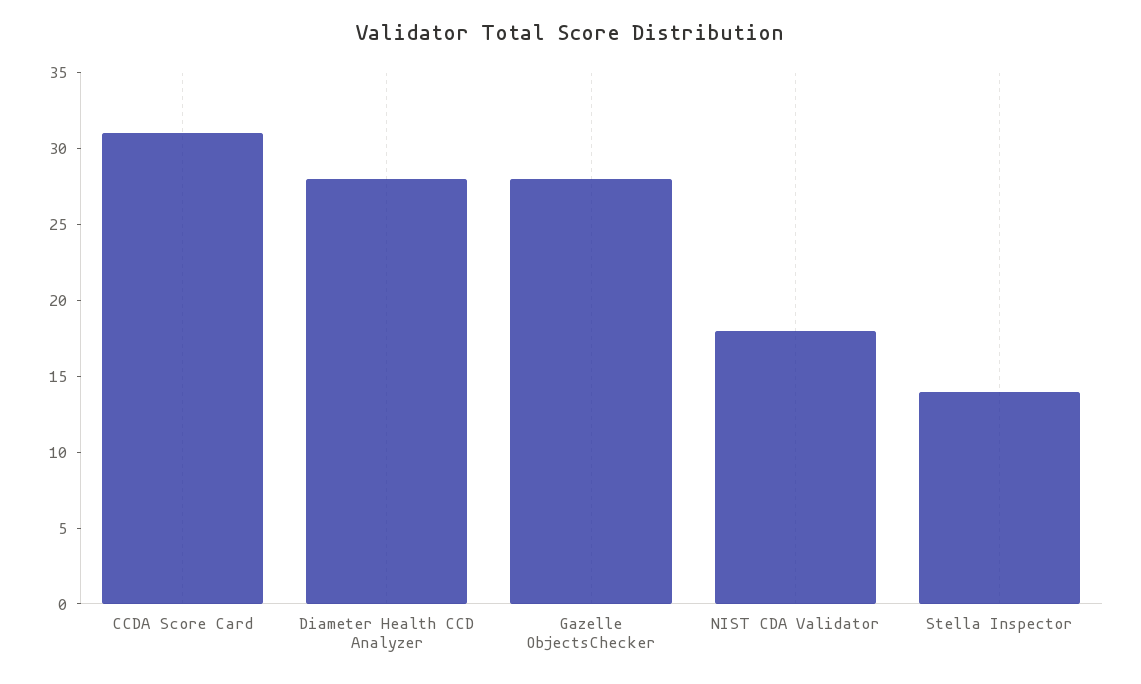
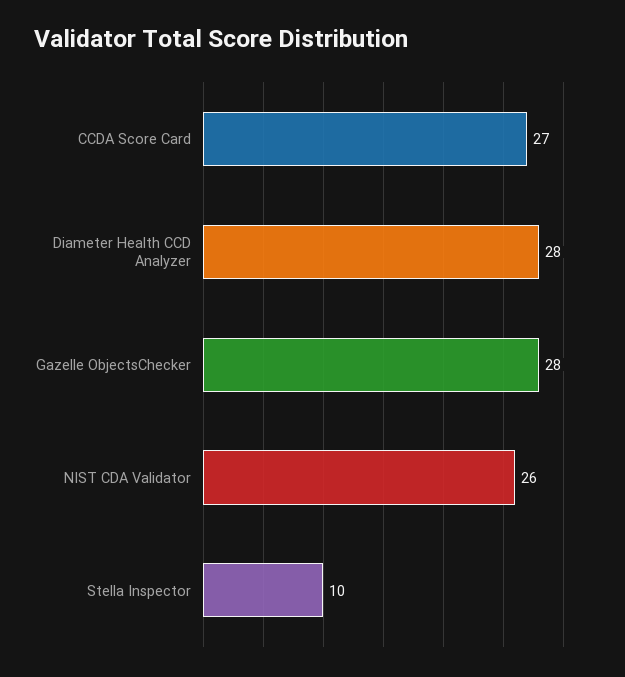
CCDA Score Card: 31 -> 27
NIST CDA Validator: 18 -> 26
Stella Inspector: 14 -> 10

